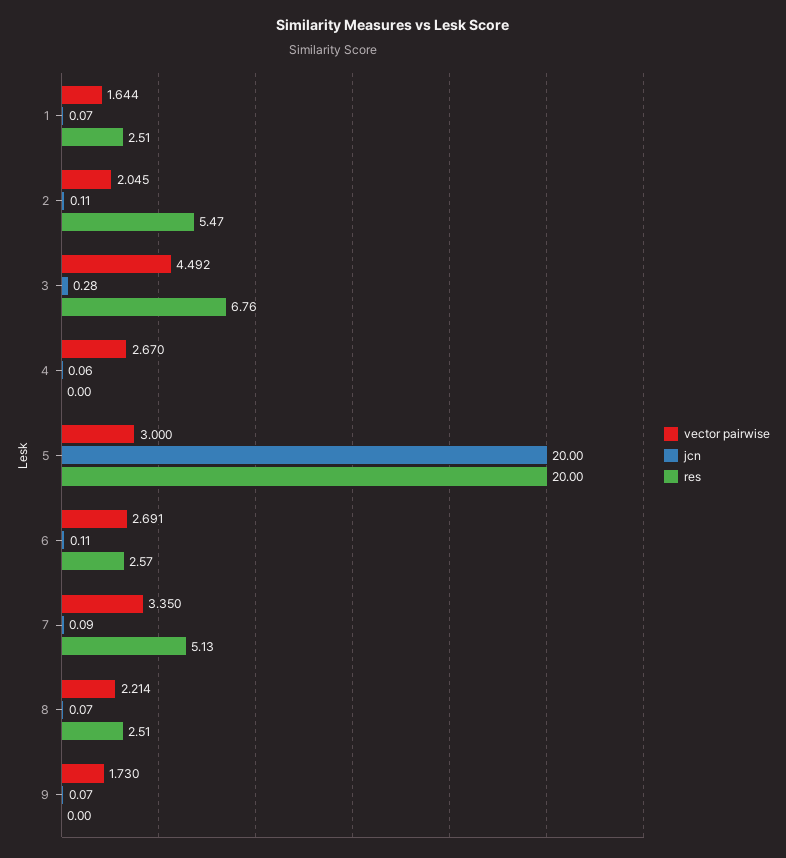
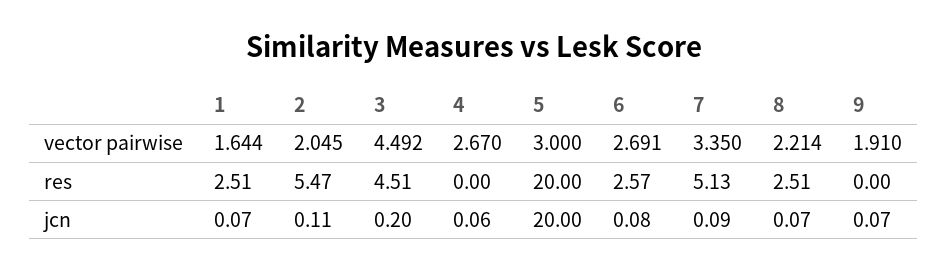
jcn, 3: 0.28 -> 0.2
res, 3: 6.76 -> 4.51
jcn, 6: 0.11 -> 0.08
vector pairwise, 9: 1.73 -> 1.91

